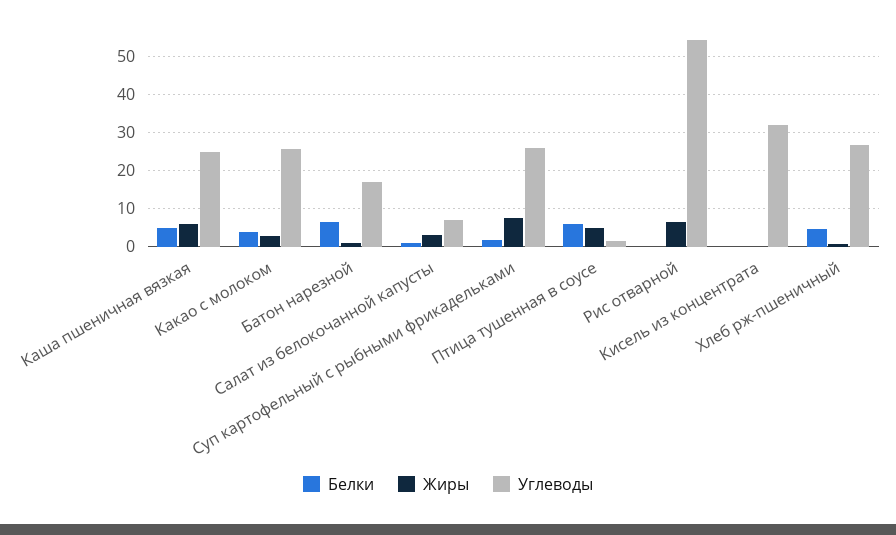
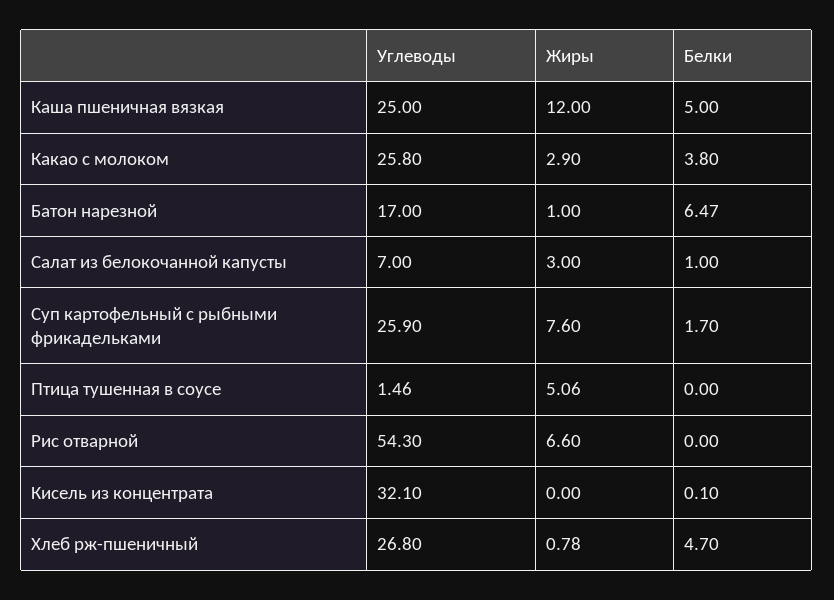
Жиры, Каша пшеничная вязкая: 6 -> 12
Белки, Птица тушенная в соусе: 6 -> 0

